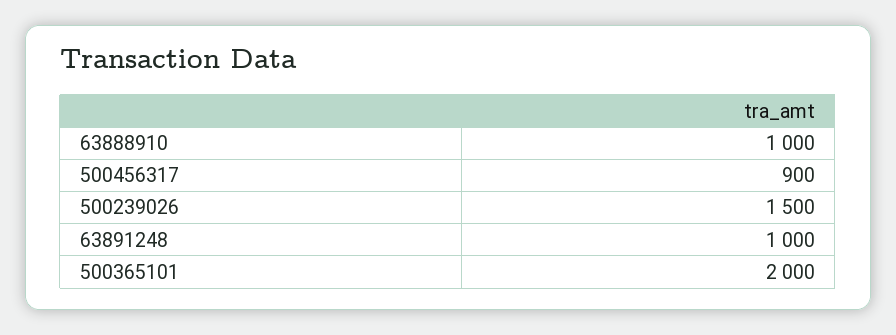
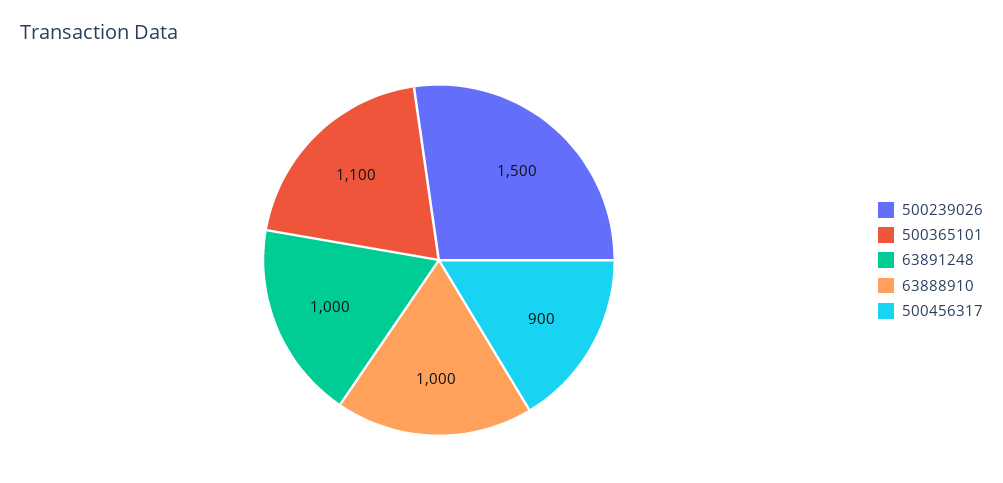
500365101: 2000 -> 1100

